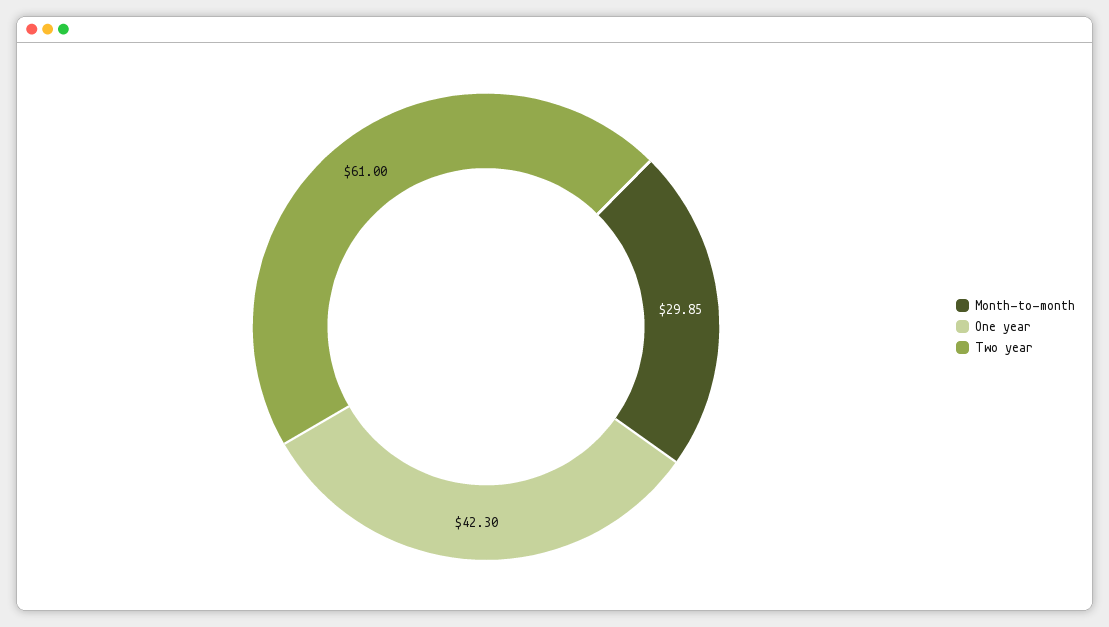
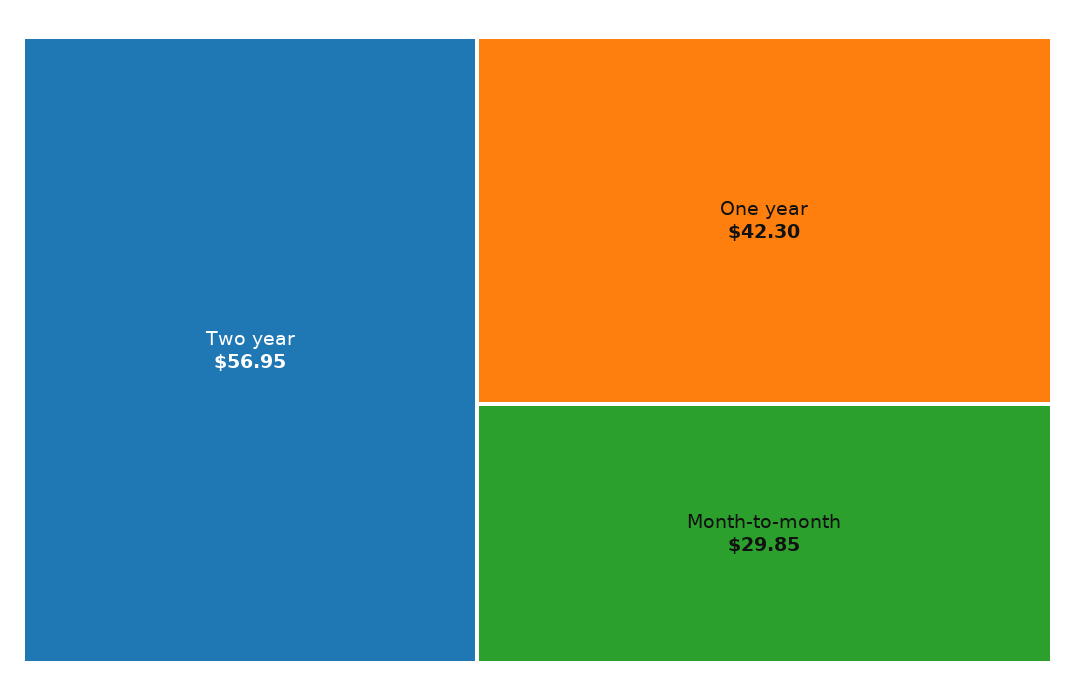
Two year: 61 -> 56.95

